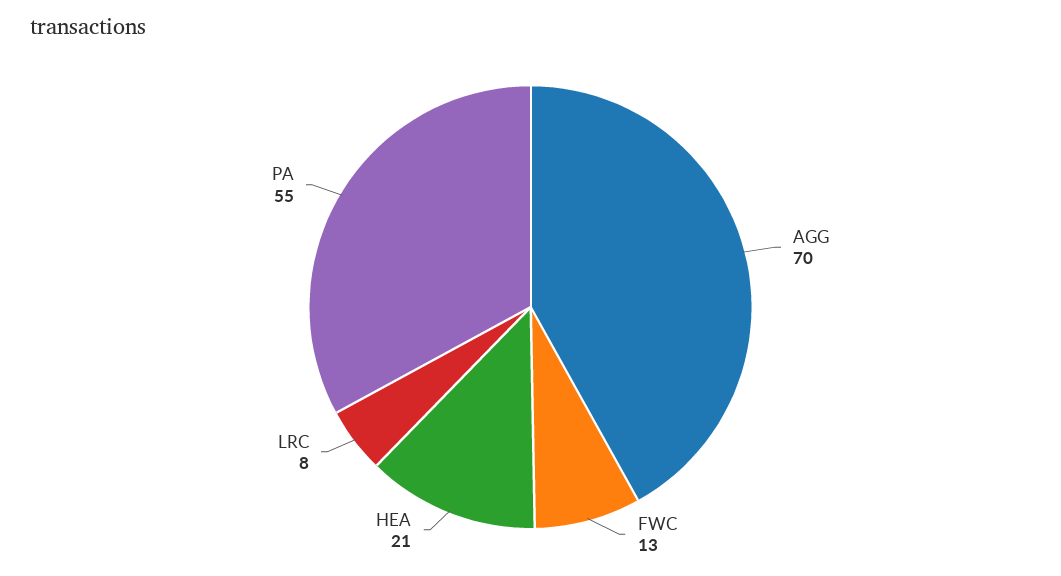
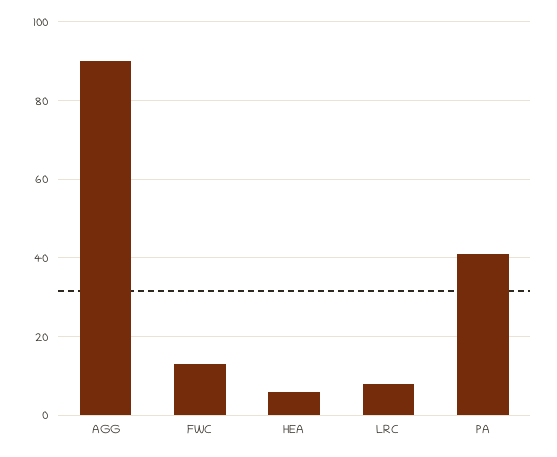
AGG: 70 -> 90
HEA: 21 -> 5
PA: 55 -> 40

